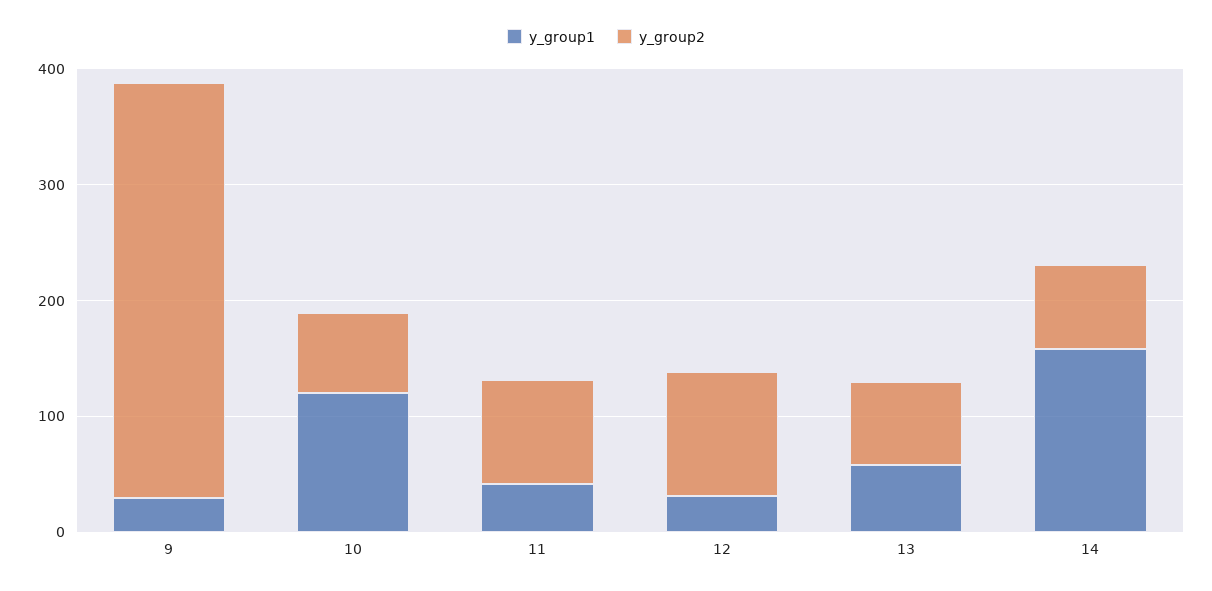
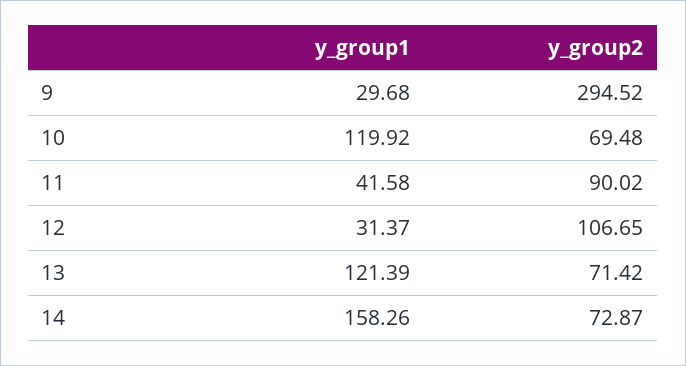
y_group2, 9: 360 -> 294.52
y_group1, 13: 60 -> 121.39

